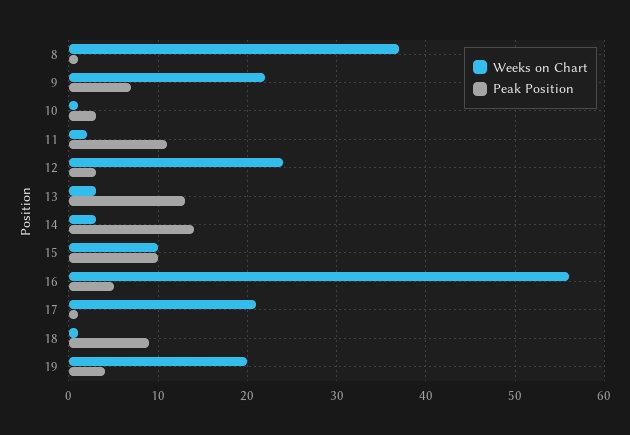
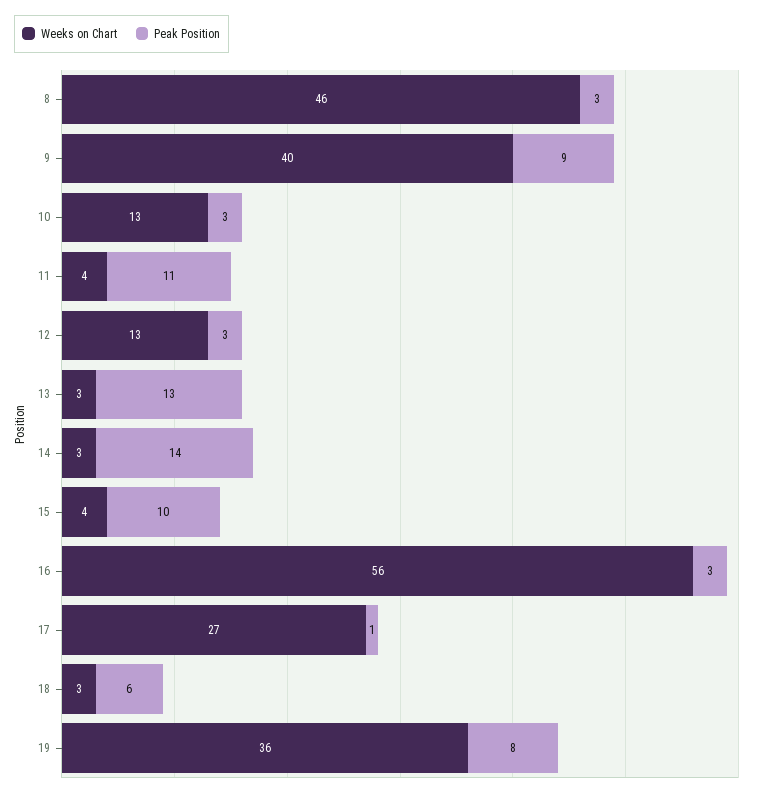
Weeks on Chart, 8: 37 -> 46
Peak Position, 8: 1 -> 3
Weeks on Chart, 9: 22 -> 40
Peak Position, 9: 7 -> 9
Weeks on Chart, 10: 1 -> 13
Weeks on Chart, 11: 2 -> 4
Weeks on Chart, 12: 24 -> 13
Weeks on Chart, 15: 10 -> 4
Peak Position, 16: 5 -> 3
Weeks on Chart, 17: 21 -> 27
Weeks on Chart, 18: 1 -> 3
Peak Position, 18: 9 -> 6
Weeks on Chart, 19: 20 -> 36
Peak Position, 19: 4 -> 8

